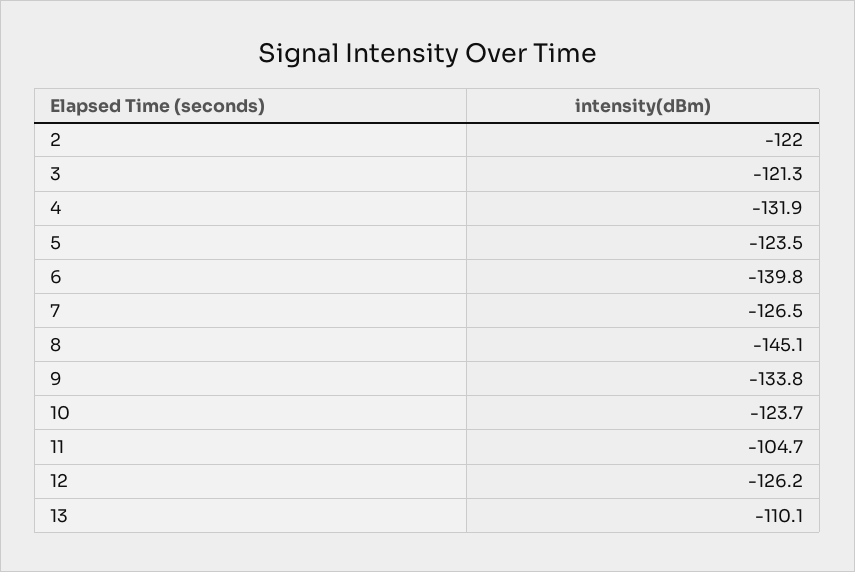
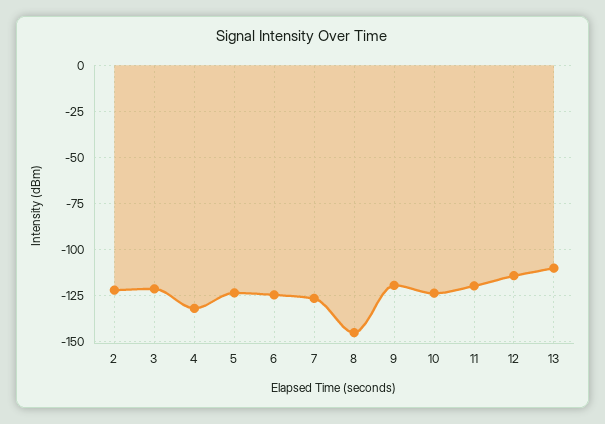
6: -139.8 -> -125
9: -133.8 -> -120
11: -104.7 -> -120
12: -126.2 -> -115

